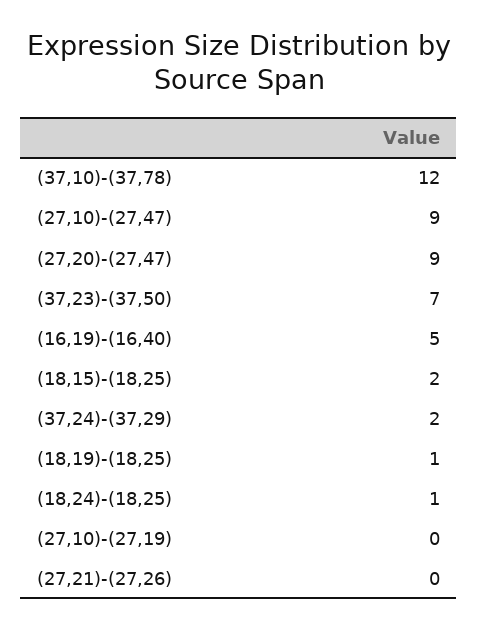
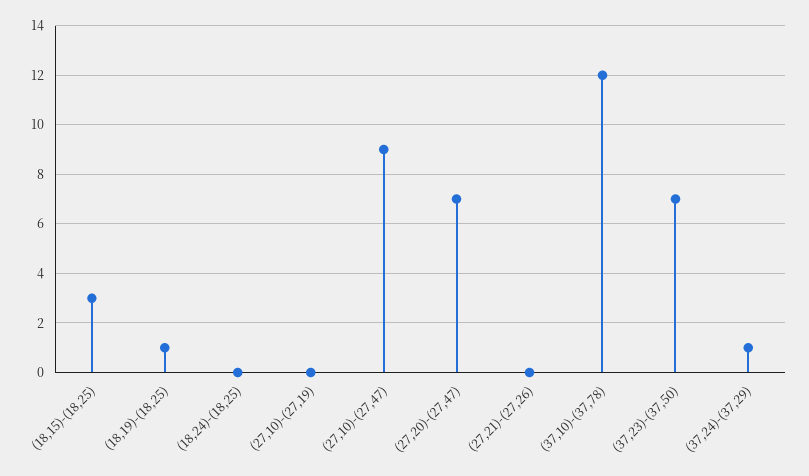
(27,20)-(27,47): 9 -> 7
(16,19)-(16,40): 5 -> none
(18,15)-(18,25): 2 -> 3
(37,24)-(37,29): 2 -> 1
(18,24)-(18,25): 1 -> 0

